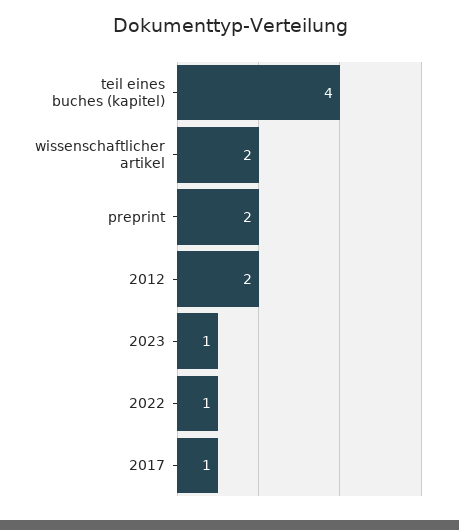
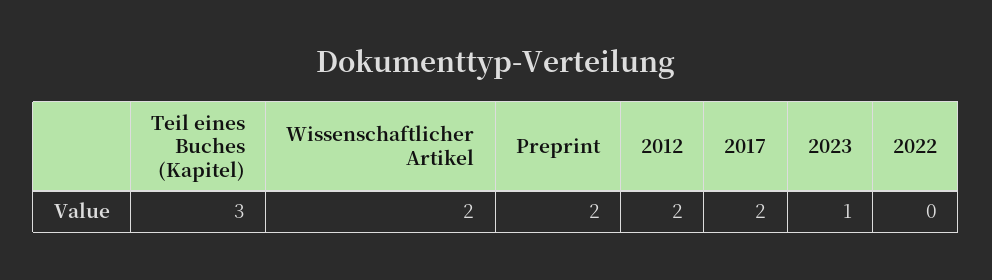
teil eines buches (kapitel): 4 -> 3
2022: 1 -> 0
2017: 1 -> 2

